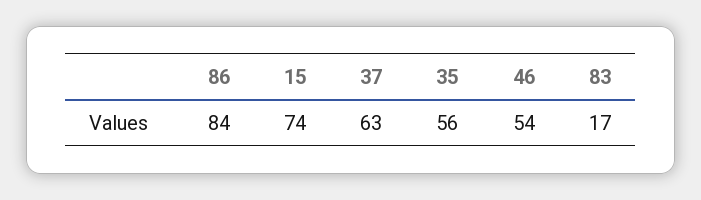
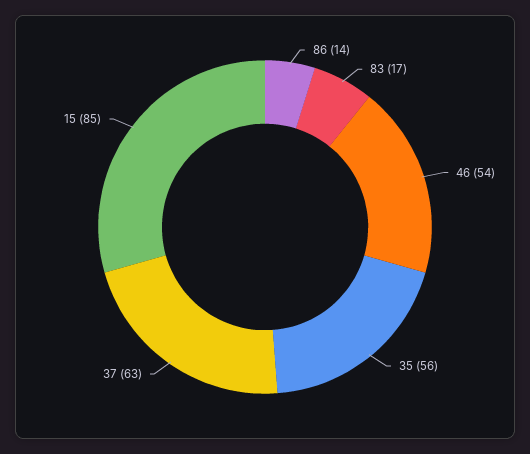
86: 84 -> 14
15: 74 -> 85

